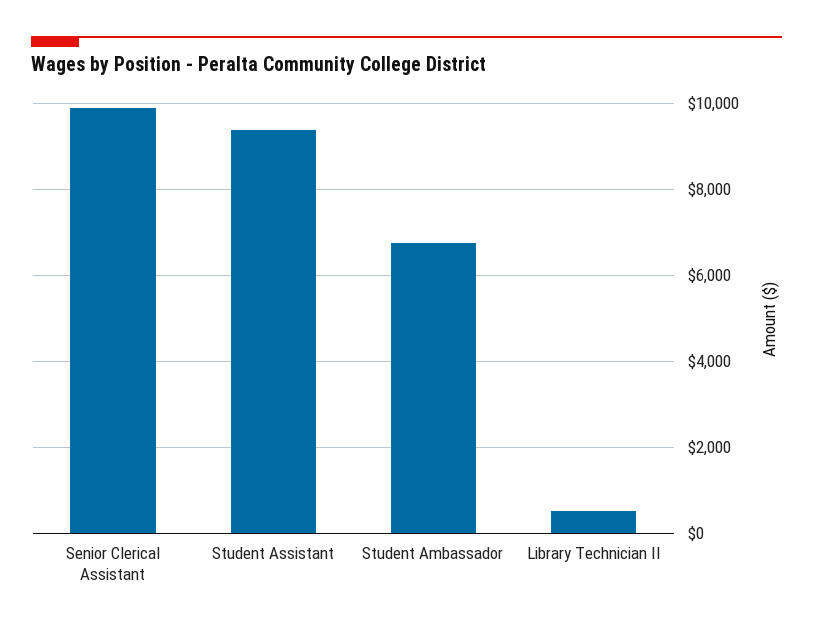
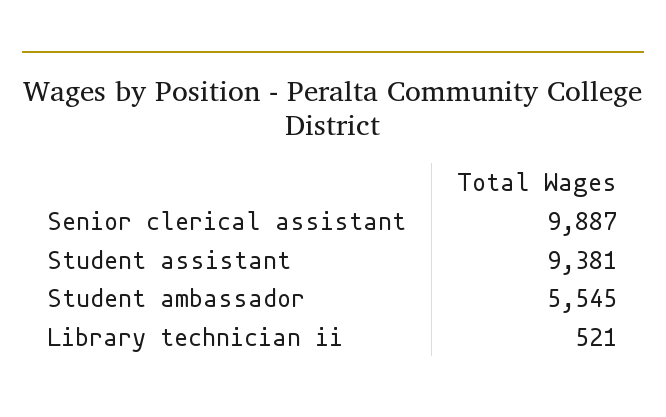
Student Ambassador: 6800 -> 5545

